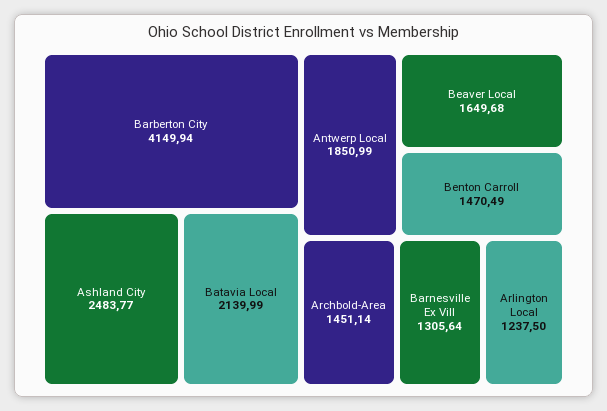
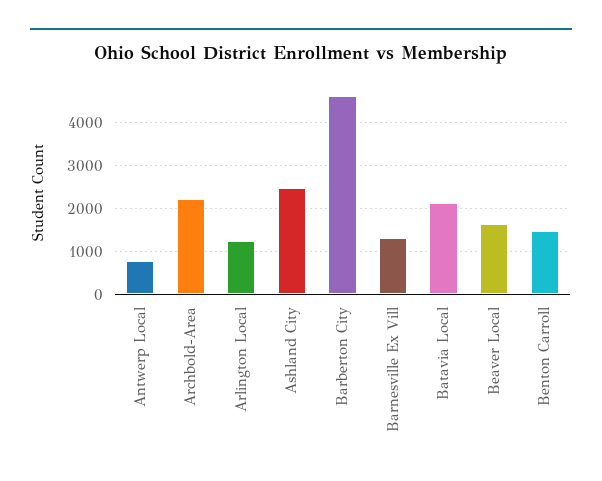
Barberton City: 4149.94 -> 4600
Antwerp Local: 1850.99 -> 800
Archbold-Area: 1451.14 -> 2200

